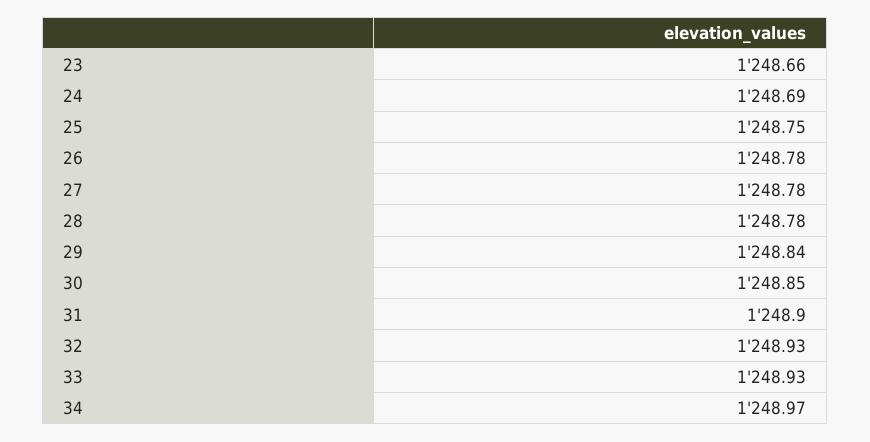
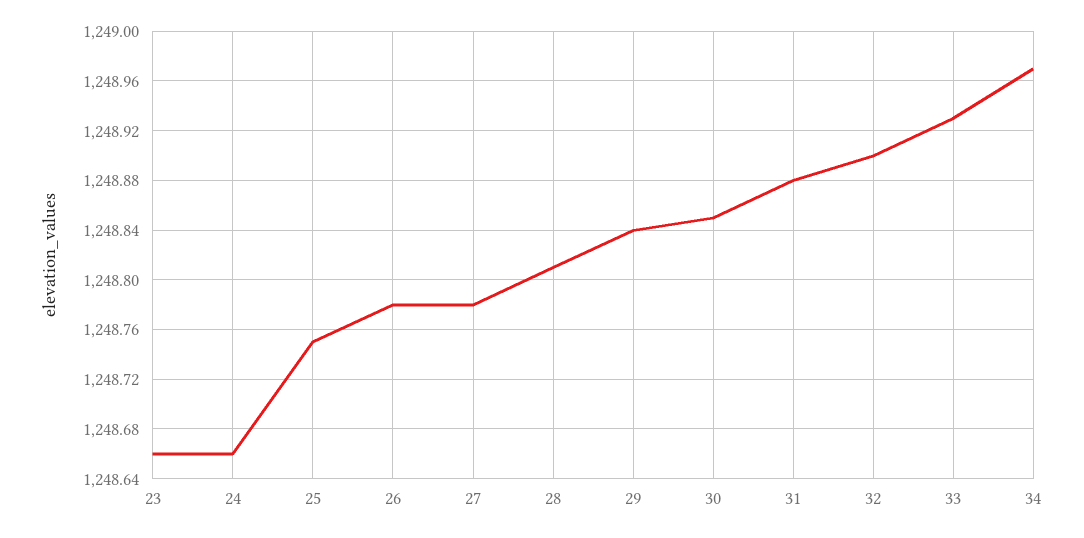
24: 1248.69 -> 1248.66
28: 1248.78 -> 1248.81
31: 1248.9 -> 1248.88
32: 1248.93 -> 1248.9

